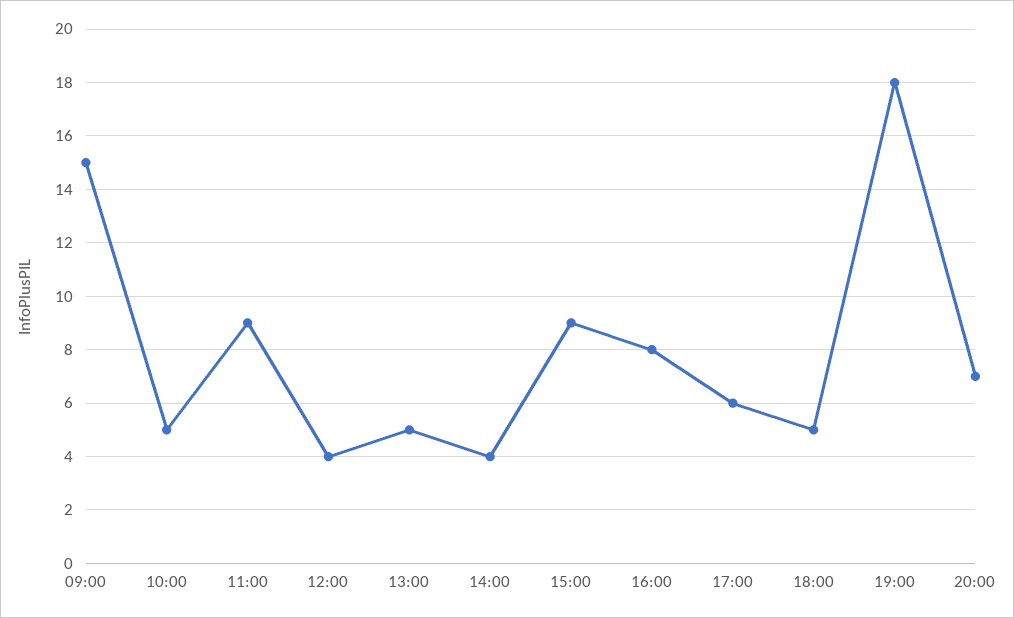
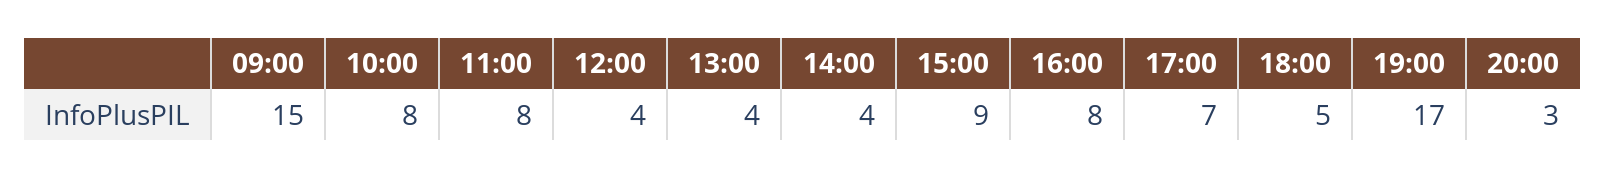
10:00: 5 -> 8
11:00: 9 -> 8
13:00: 5 -> 4
17:00: 6 -> 7
19:00: 18 -> 17
20:00: 7 -> 3

